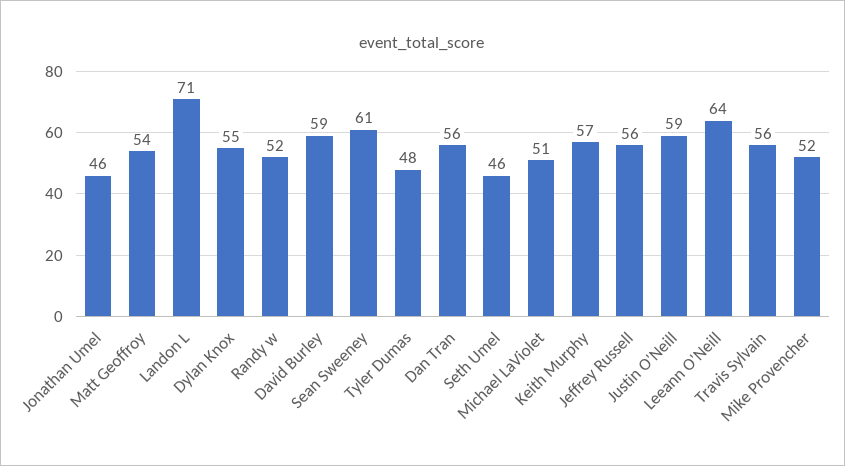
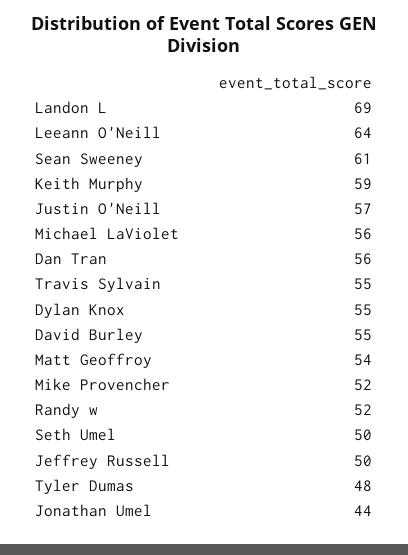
Jonathan Umel: 46 -> 44
Landon L: 71 -> 69
David Burley: 59 -> 55
Seth Umel: 46 -> 50
Michael LaViolet: 51 -> 56
Keith Murphy: 57 -> 59
Jeffrey Russell: 56 -> 50
Justin O'Neill: 59 -> 57
Travis Sylvain: 56 -> 55

